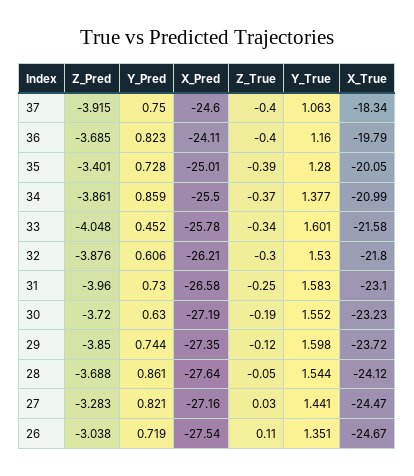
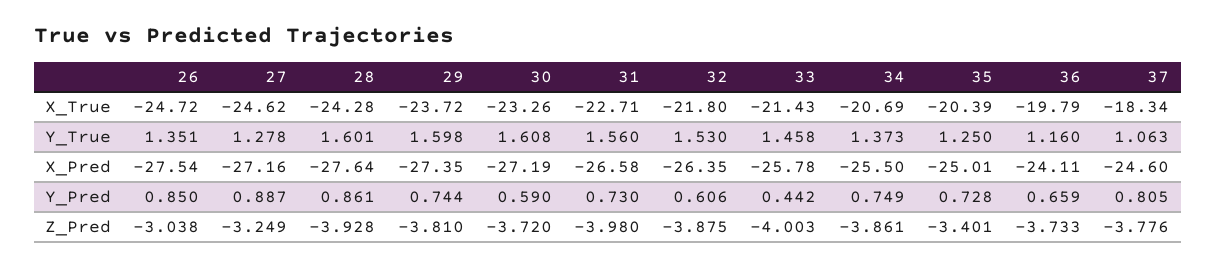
Z_Pred, 37: -3.915 -> -3.776
Y_Pred, 37: 0.75 -> 0.805
Z_True, 37: -0.4 -> none
Z_Pred, 36: -3.685 -> -3.733
Y_Pred, 36: 0.823 -> 0.659
Z_True, 36: -0.4 -> none
Z_True, 35: -0.39 -> none
Y_True, 35: 1.28 -> 1.25
X_True, 35: -20.05 -> -20.39
Y_Pred, 34: 0.859 -> 0.749
Z_True, 34: -0.37 -> none
Y_True, 34: 1.377 -> 1.373
X_True, 34: -20.99 -> -20.69
Z_Pred, 33: -4.048 -> -4.003
Y_Pred, 33: 0.452 -> 0.442
Z_True, 33: -0.34 -> none
Y_True, 33: 1.601 -> 1.458
X_True, 33: -21.58 -> -21.43
Z_Pred, 32: -3.876 -> -3.875
X_Pred, 32: -26.21 -> -26.35
Z_True, 32: -0.3 -> none
Z_Pred, 31: -3.96 -> -3.98
Z_True, 31: -0.25 -> none
Y_True, 31: 1.583 -> 1.56
X_True, 31: -23.1 -> -22.71
Y_Pred, 30: 0.63 -> 0.59
Z_True, 30: -0.19 -> none
Y_True, 30: 1.552 -> 1.608
X_True, 30: -23.23 -> -23.26
Z_Pred, 29: -3.85 -> -3.81
Z_True, 29: -0.12 -> none
Z_Pred, 28: -3.688 -> -3.928
Z_True, 28: -0.05 -> none
Y_True, 28: 1.544 -> 1.601
X_True, 28: -24.12 -> -24.28
Z_Pred, 27: -3.283 -> -3.249
Y_Pred, 27: 0.821 -> 0.887
Z_True, 27: 0.03 -> none
Y_True, 27: 1.441 -> 1.278
X_True, 27: -24.47 -> -24.62
Y_Pred, 26: 0.719 -> 0.85
Z_True, 26: 0.11 -> none
X_True, 26: -24.67 -> -24.72

